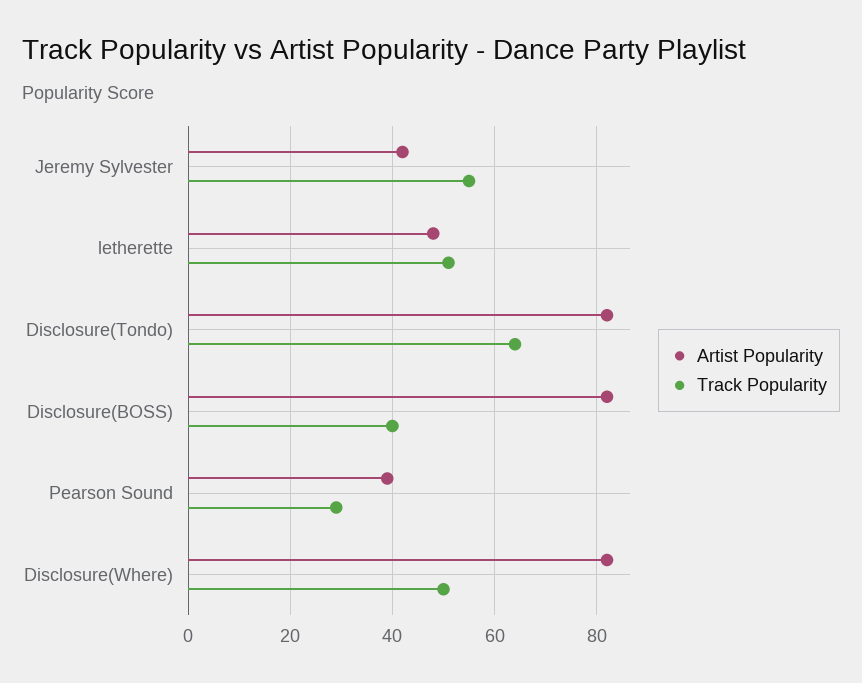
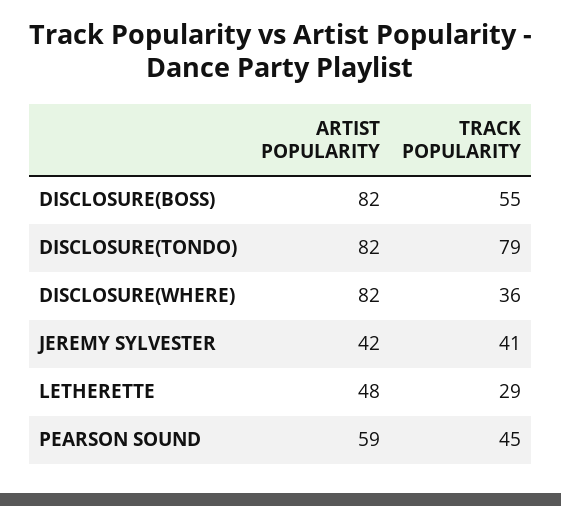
Track Popularity, Jeremy Sylvester: 55 -> 41
Track Popularity, letherette: 50 -> 29
Track Popularity, Disclosure(Tondo): 65 -> 79
Track Popularity, Disclosure(BOSS): 40 -> 55
Artist Popularity, Pearson Sound: 40 -> 59
Track Popularity, Pearson Sound: 30 -> 45
Track Popularity, Disclosure(Where): 50 -> 36

